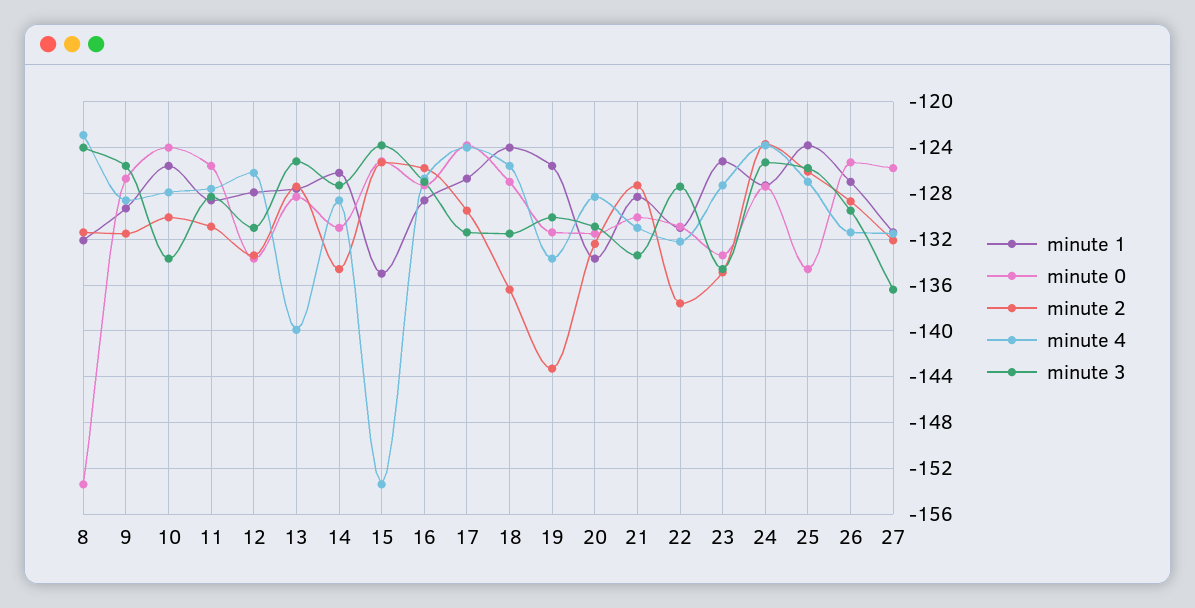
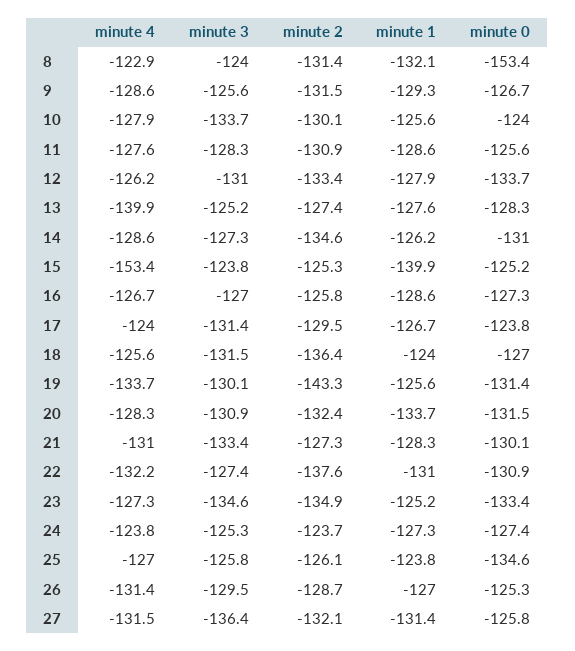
minute 1, 15: -135 -> -139.9

